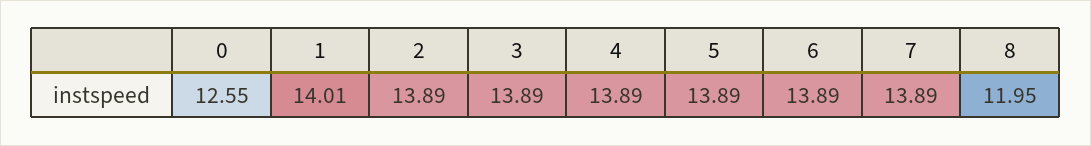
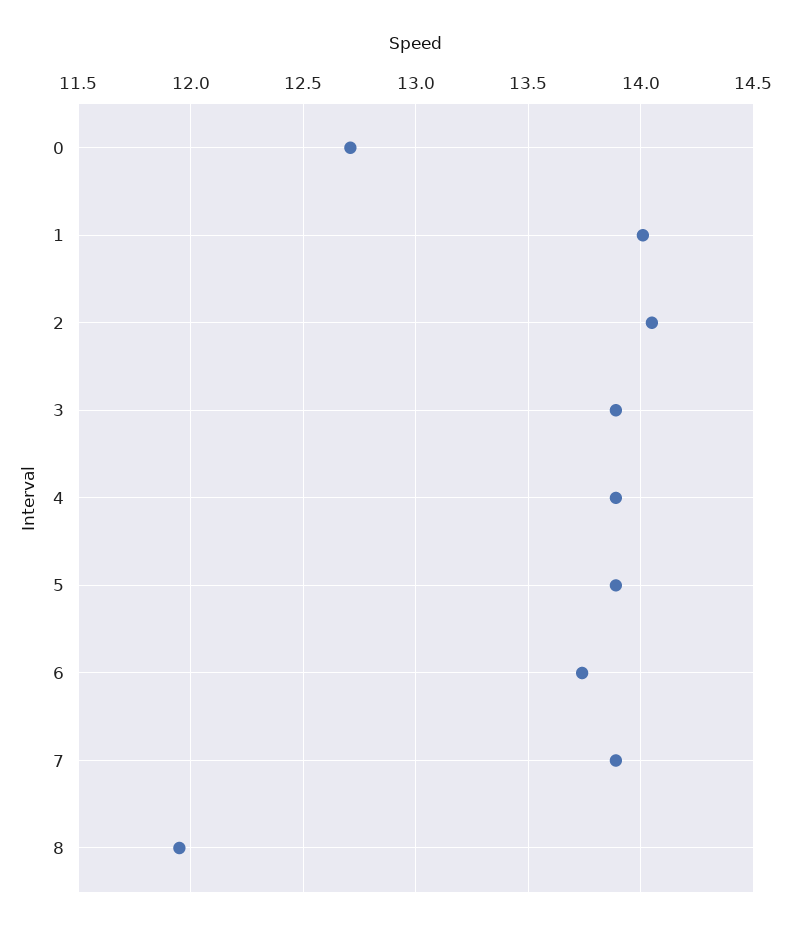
0: 12.55 -> 12.7
2: 13.89 -> 14.05
6: 13.89 -> 13.75

